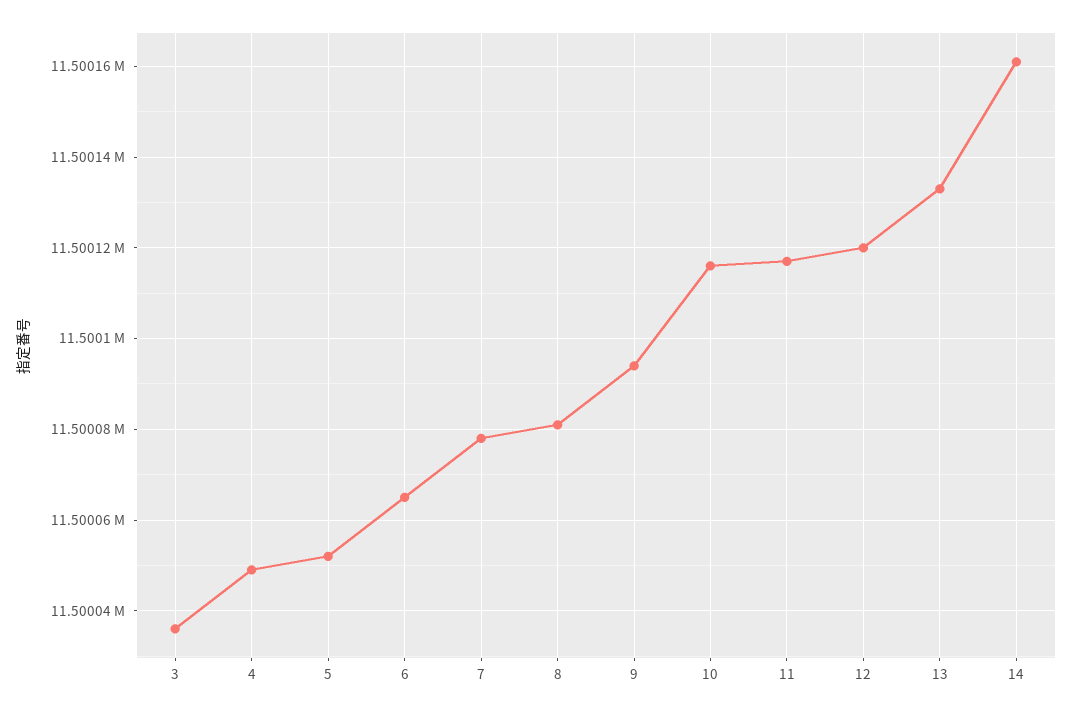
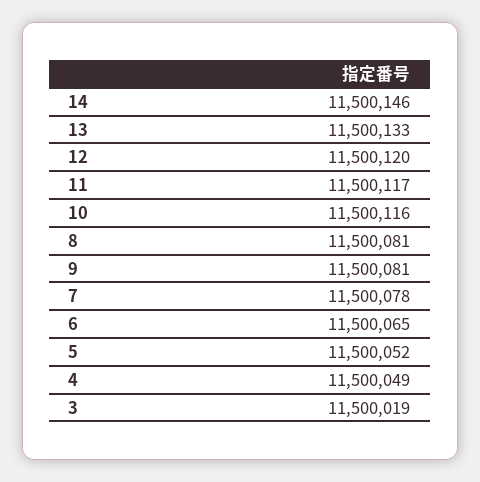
3: 11500035 -> 11500019
9: 11500095 -> 11500081
14: 11500160 -> 11500146

